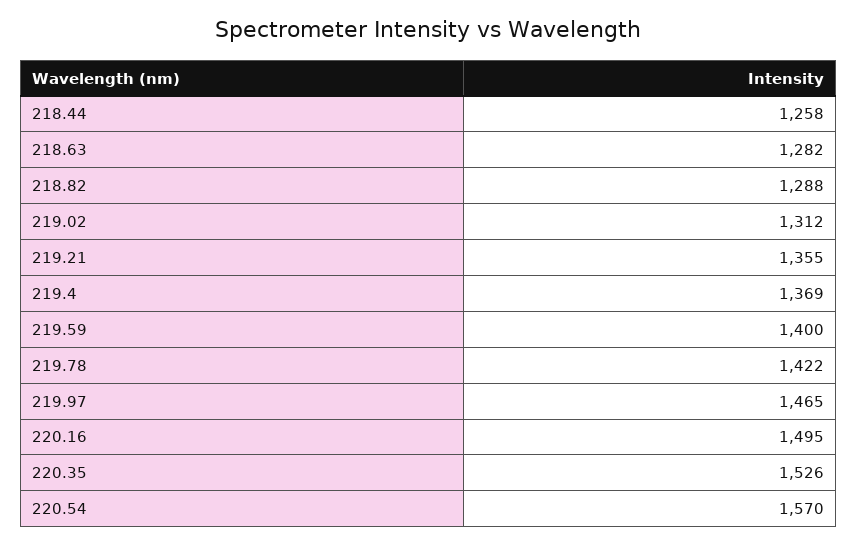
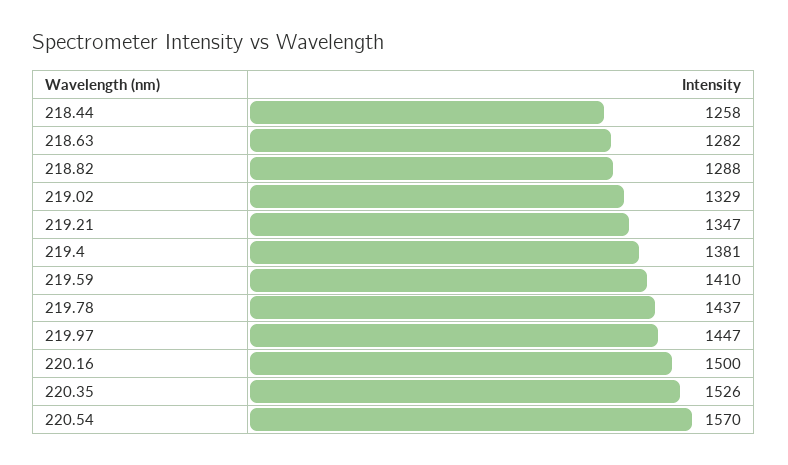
219.02: 1312 -> 1329
219.21: 1355 -> 1347
219.4: 1369 -> 1381
219.59: 1400 -> 1410
219.78: 1422 -> 1437
219.97: 1465 -> 1447
220.16: 1495 -> 1500

